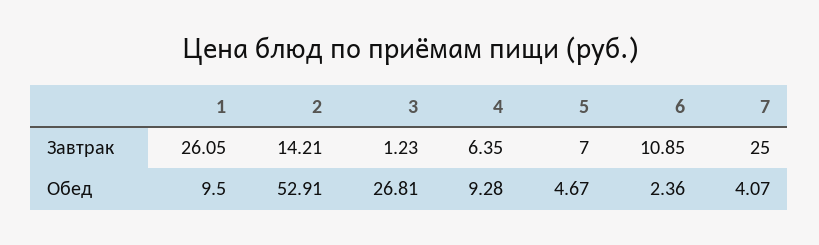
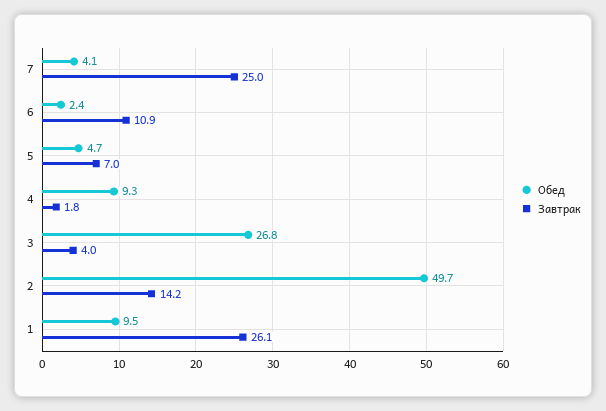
Завтрак, 3: 1.23 -> 4
Завтрак, 4: 6.35 -> 1.8
Обед, 2: 52.91 -> 49.7

